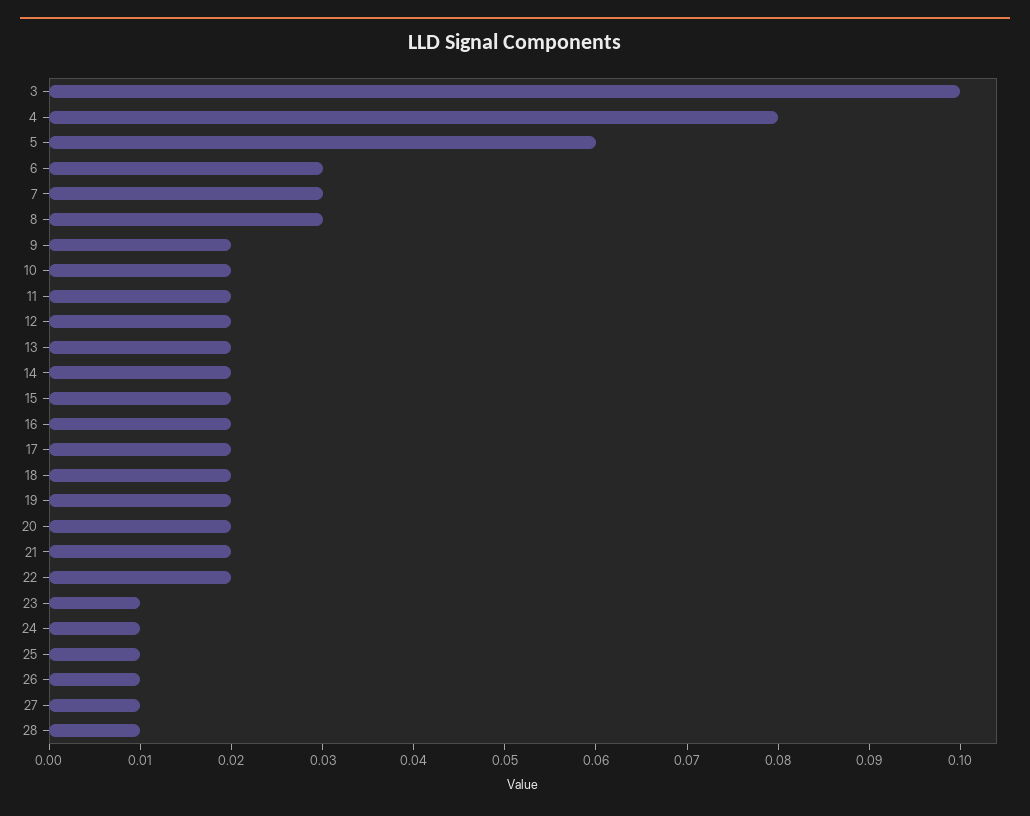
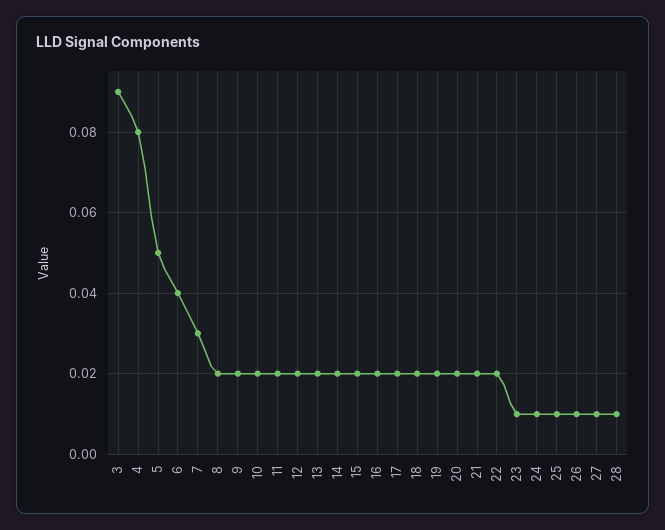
3: 0.1 -> 0.09
5: 0.06 -> 0.05
6: 0.03 -> 0.04
8: 0.03 -> 0.02

